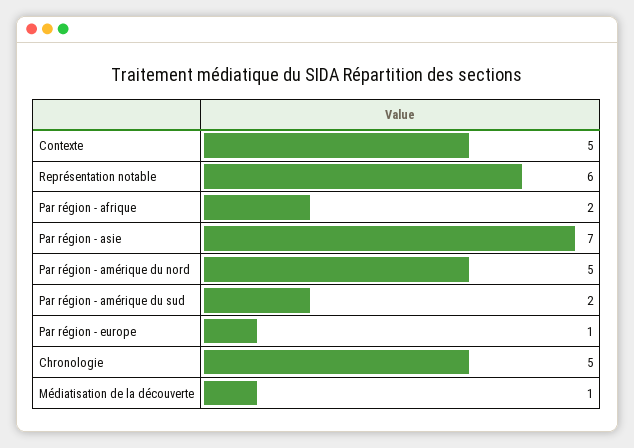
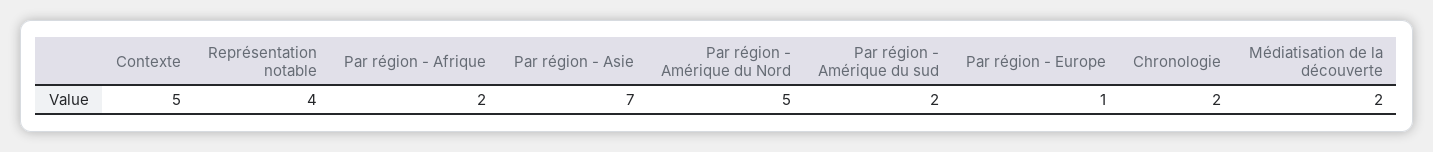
Représentation notable: 6 -> 4
Chronologie: 5 -> 2
Médiatisation de la découverte: 1 -> 2

